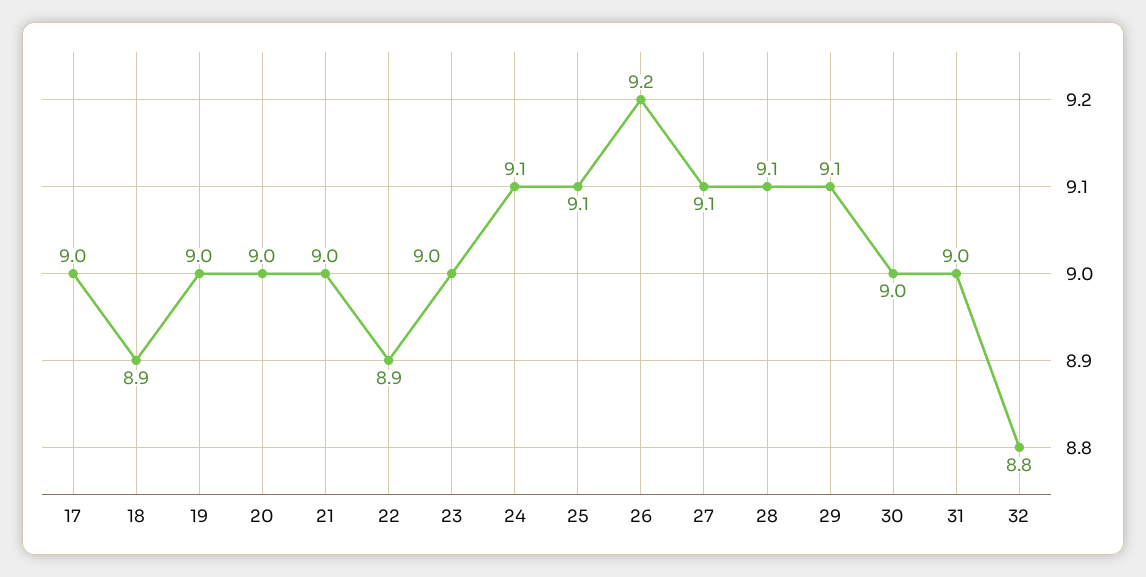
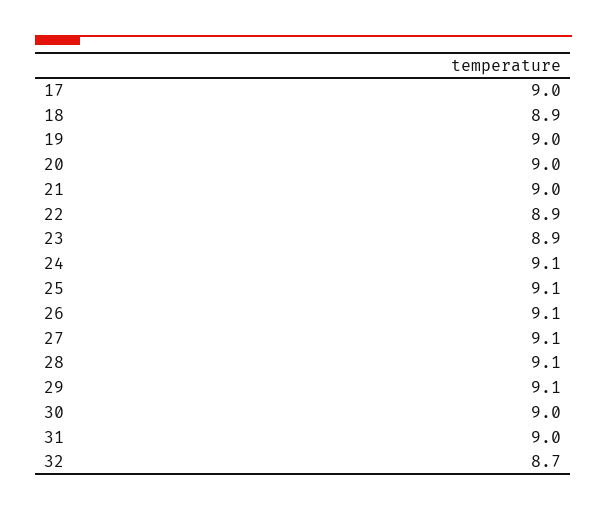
23: 9 -> 8.9
26: 9.2 -> 9.1
32: 8.8 -> 8.7

